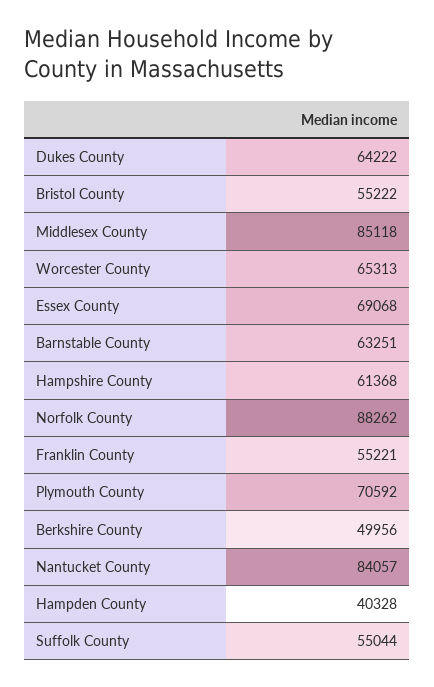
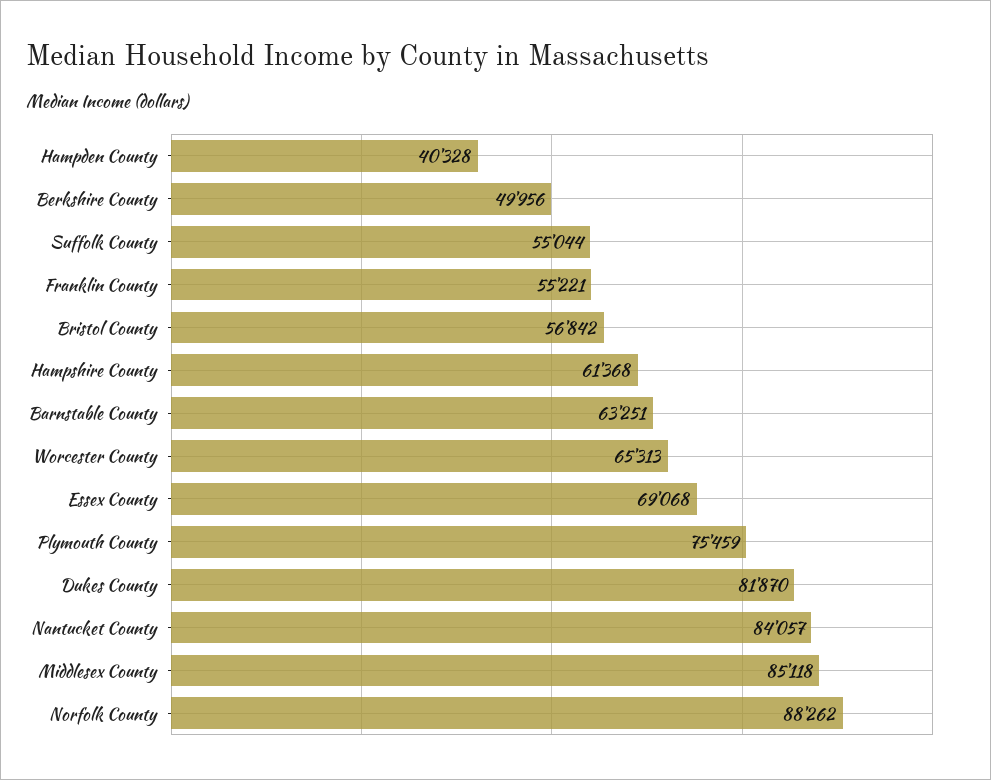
Dukes County: 64222 -> 81870
Bristol County: 55222 -> 56842
Plymouth County: 70592 -> 75459

